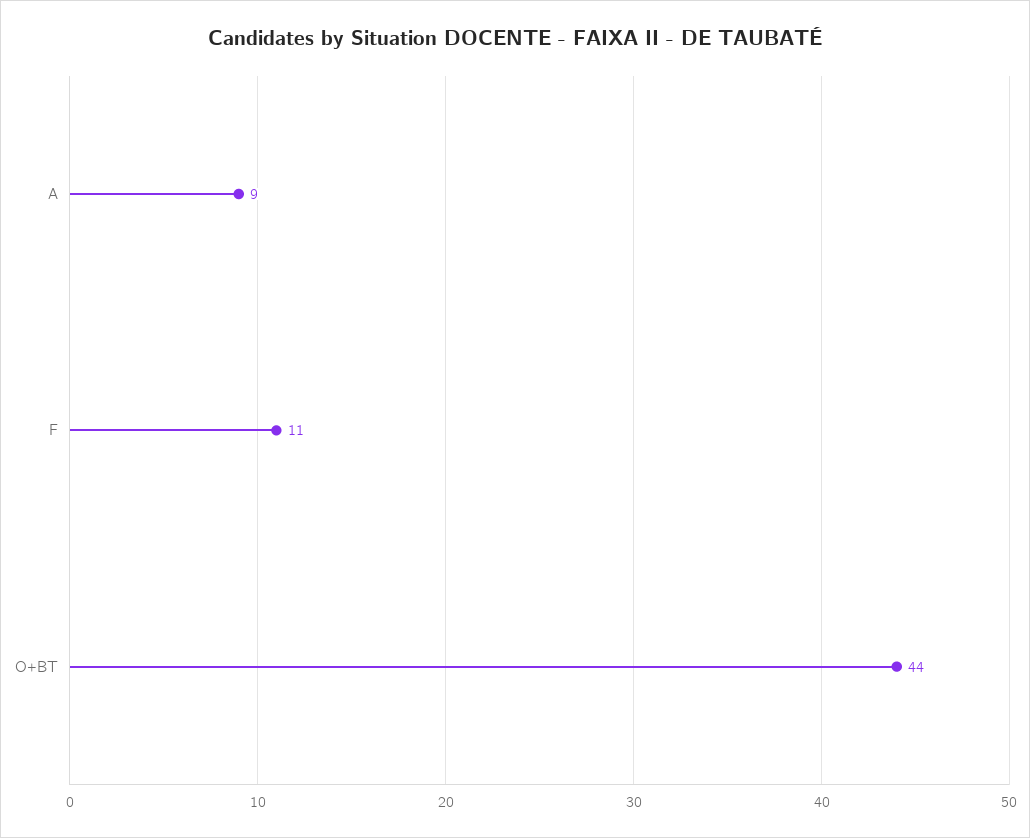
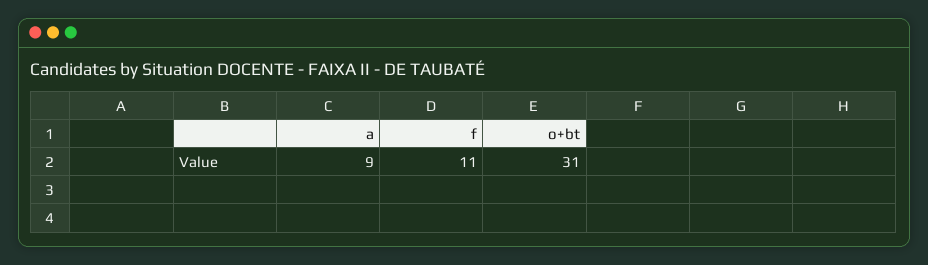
O+BT: 44 -> 31

